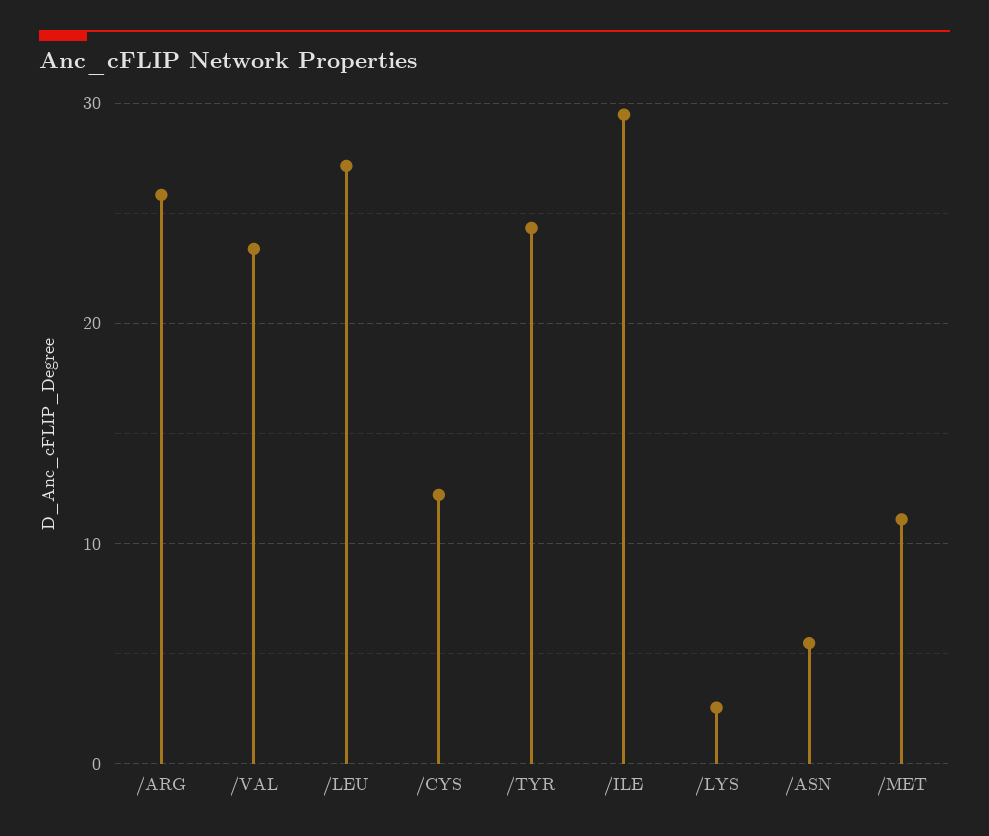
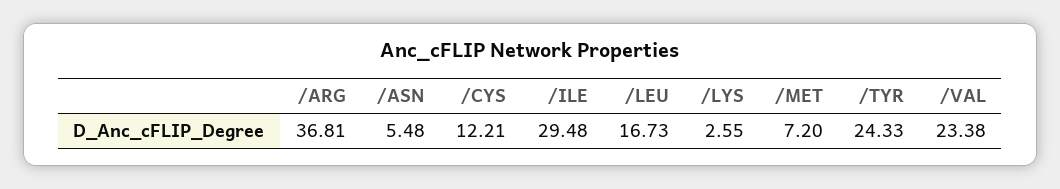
/ARG: 26 -> 36.81
/LEU: 27 -> 16.73
/MET: 11 -> 7.2

